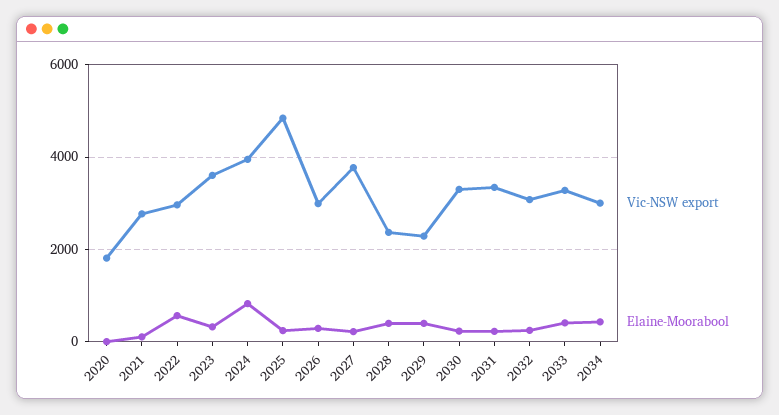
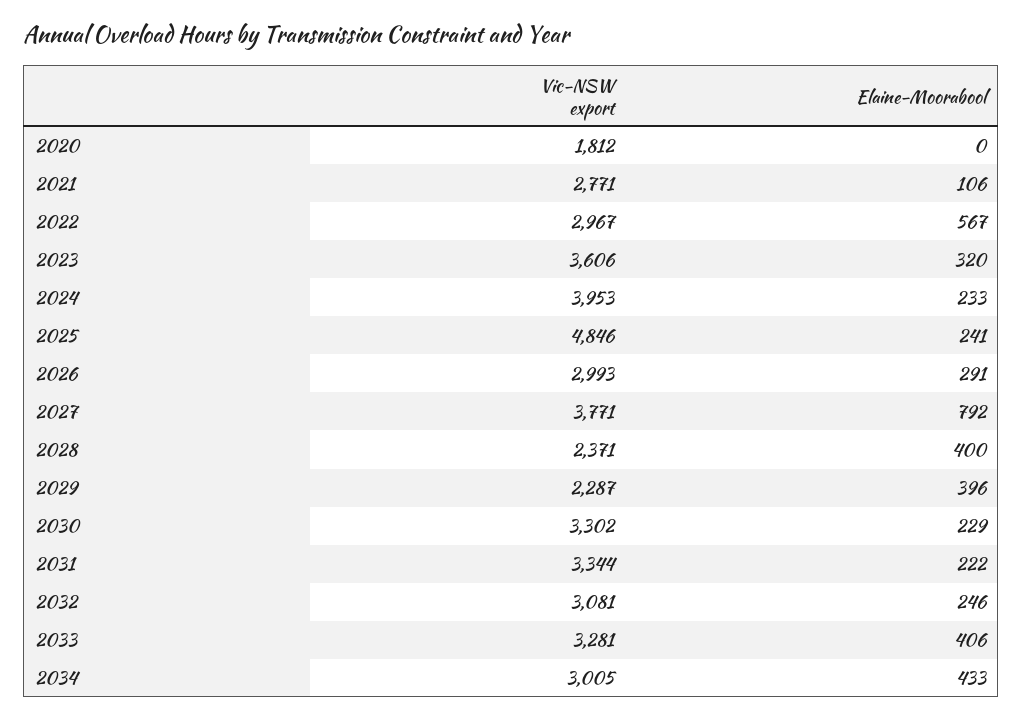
Elaine-Moorabool, 2024: 800 -> 233
Elaine-Moorabool, 2027: 200 -> 792

